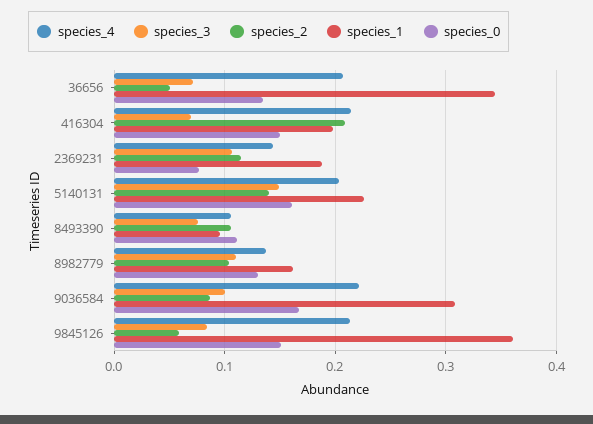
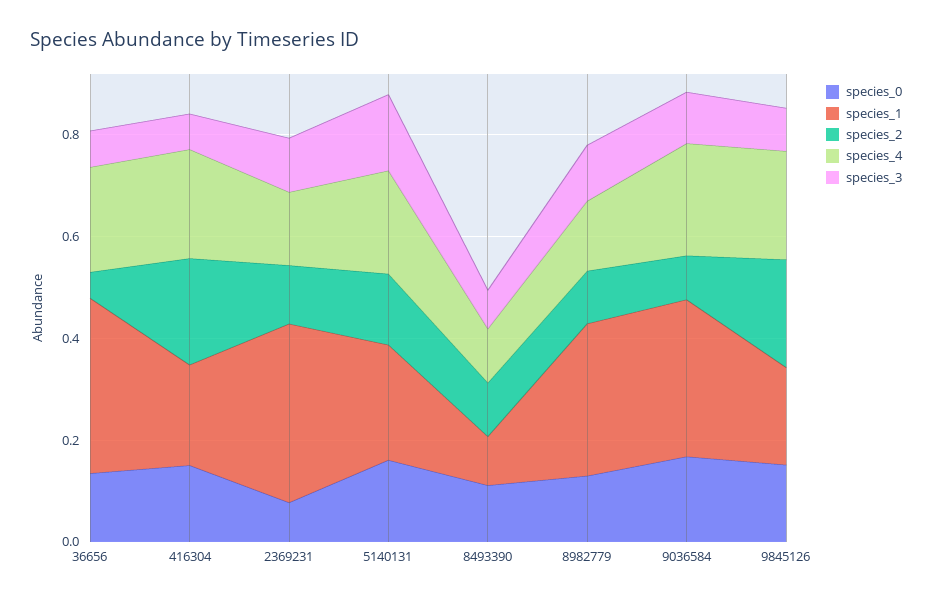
species_1, 2369231: 0.19 -> 0.35
species_1, 8982779: 0.16 -> 0.3
species_2, 9845126: 0.06 -> 0.2
species_1, 9845126: 0.36 -> 0.2

